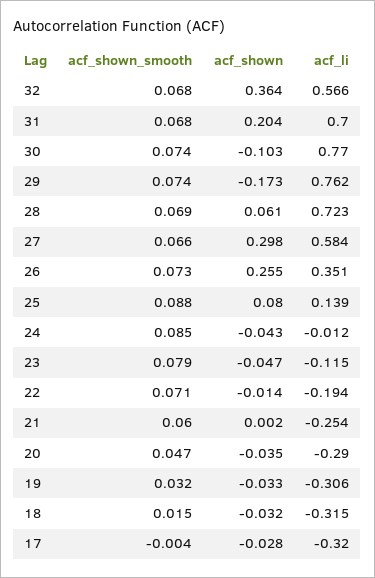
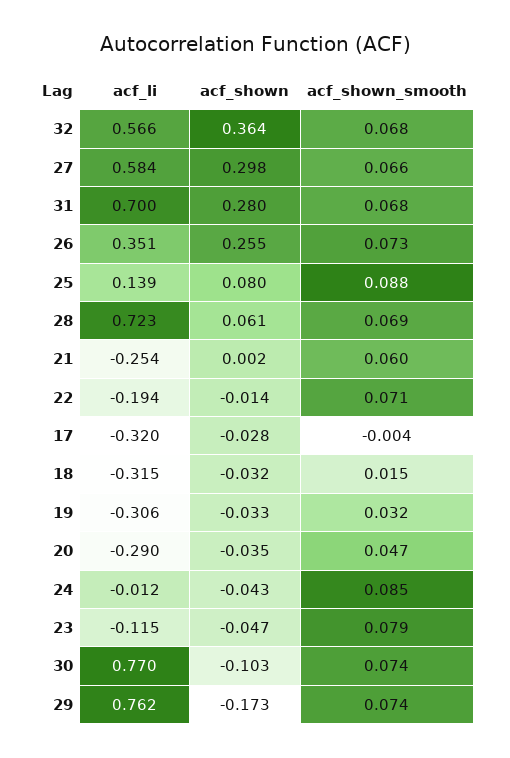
acf_shown, 31: 0.204 -> 0.28

